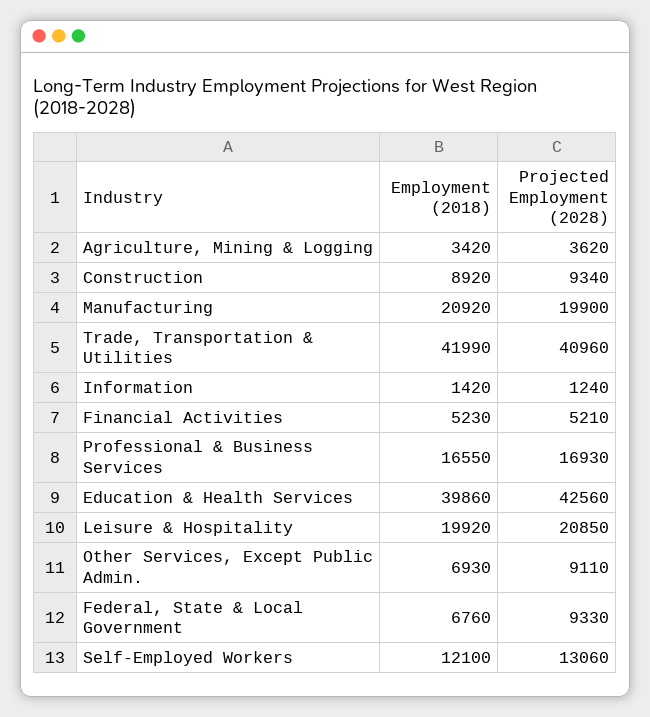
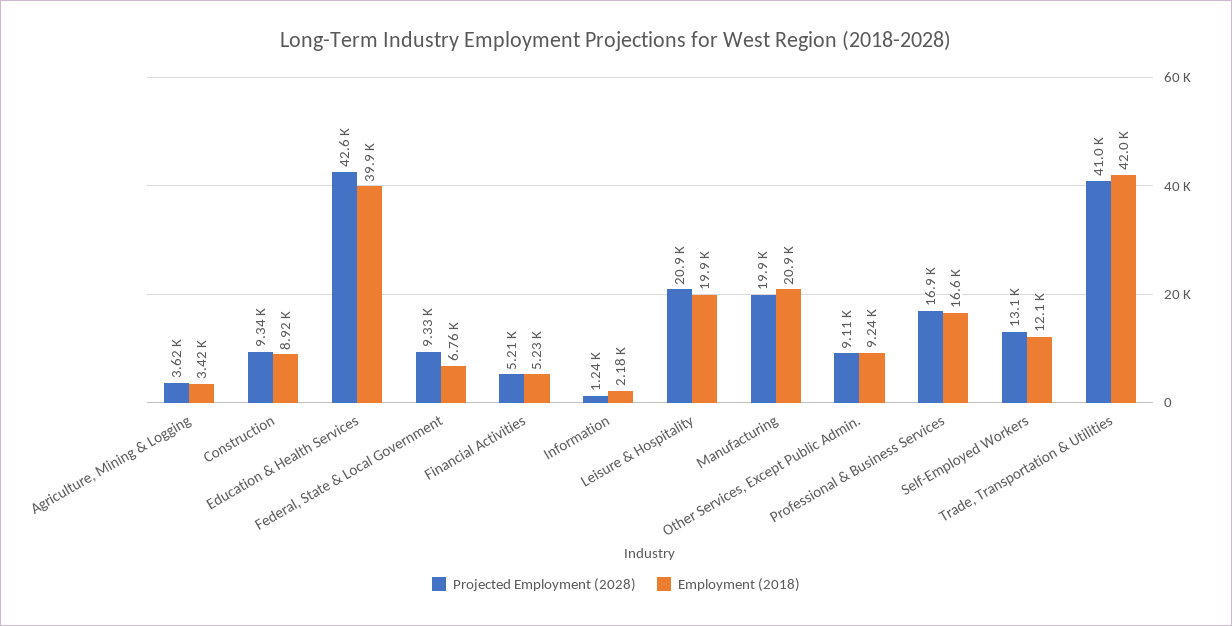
Employment (2018), Information: 1420 -> 2180
Employment (2018), Other Services, Except Public Admin.: 6930 -> 9240

